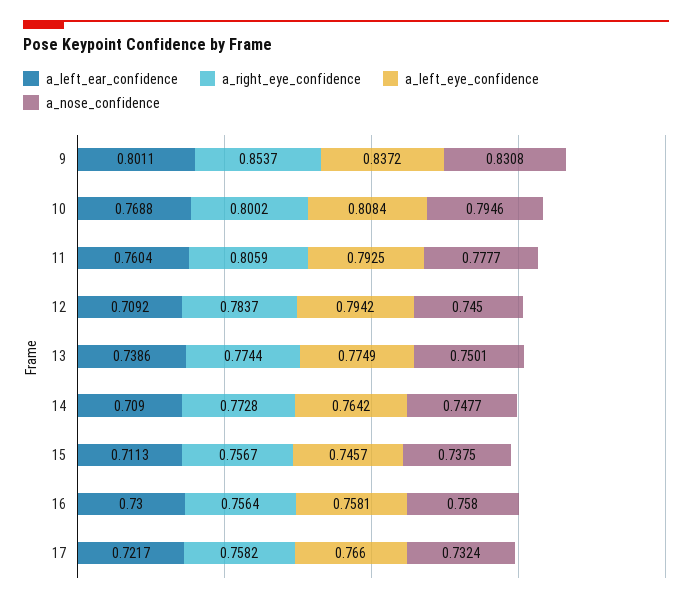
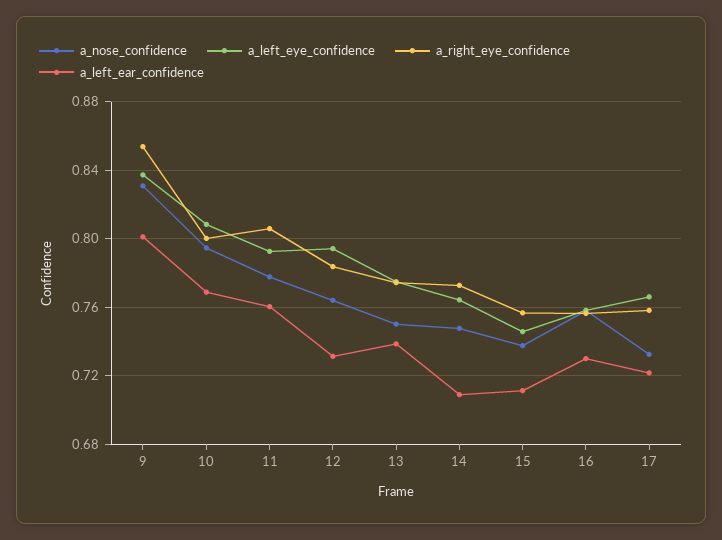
a_left_ear_confidence, 12: 0.7092 -> 0.73
a_nose_confidence, 12: 0.745 -> 0.765

